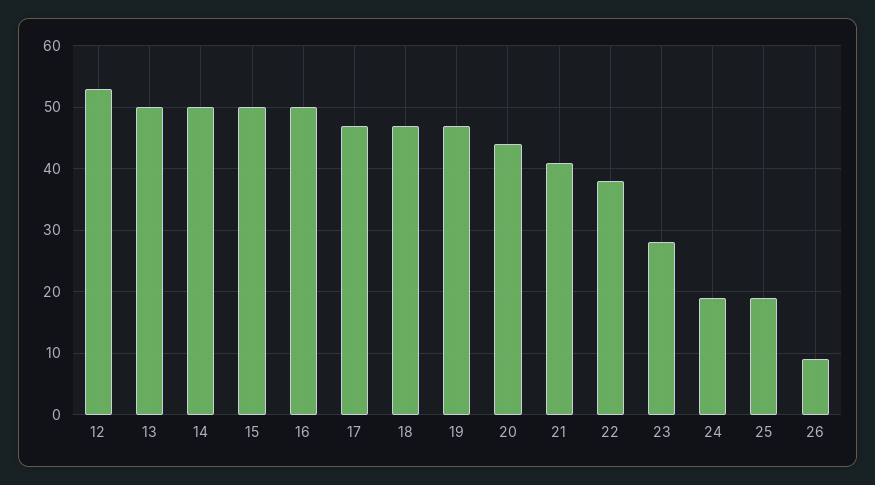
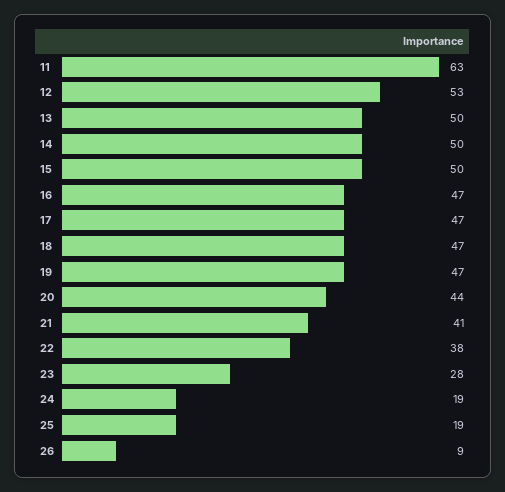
16: 50 -> 47
11: none -> 63

